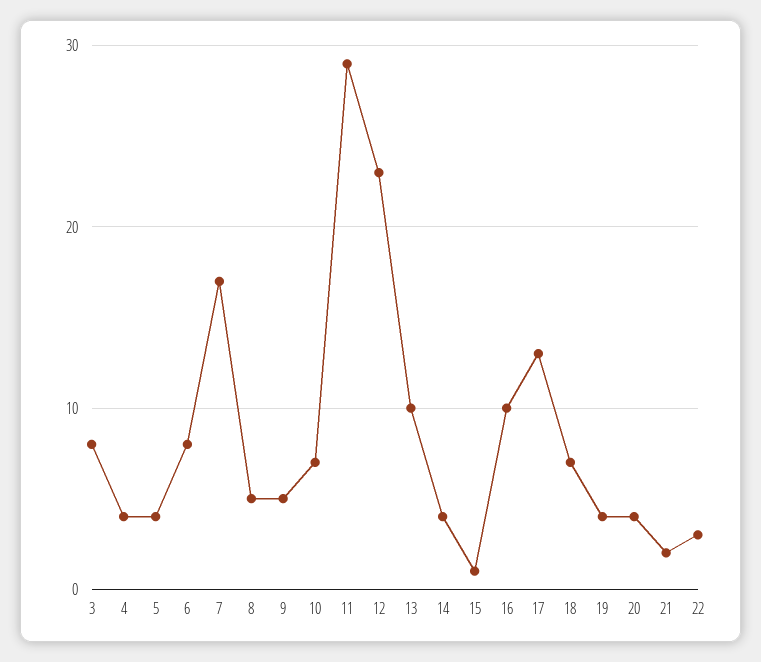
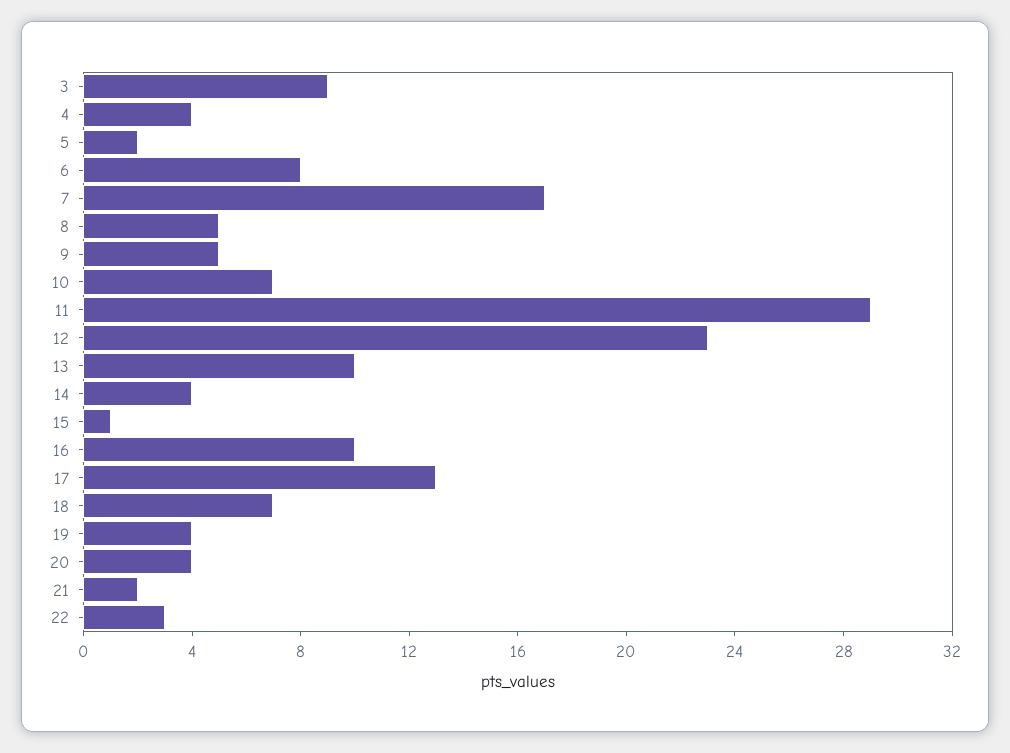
3: 8 -> 9
5: 4 -> 2

